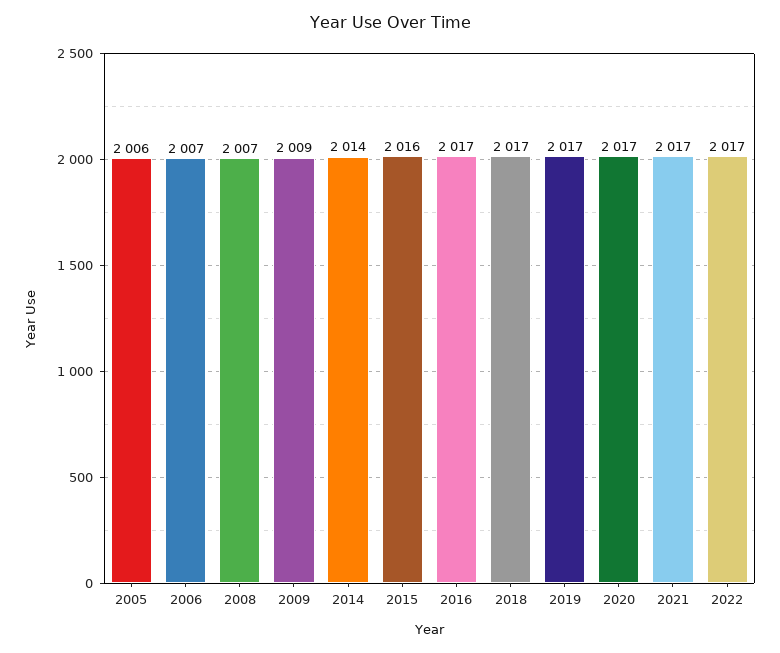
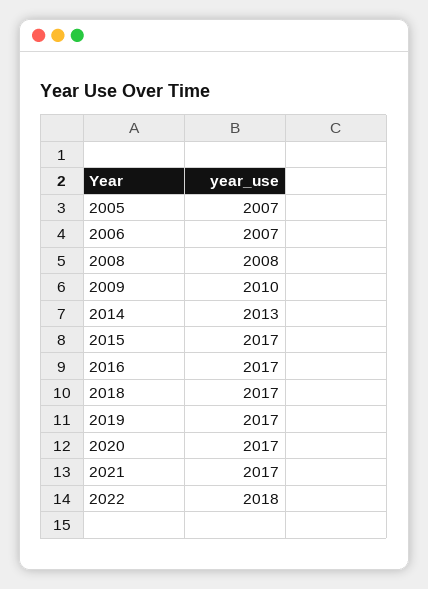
2005: 2006 -> 2007
2008: 2007 -> 2008
2009: 2009 -> 2010
2014: 2014 -> 2013
2015: 2016 -> 2017
2022: 2017 -> 2018

